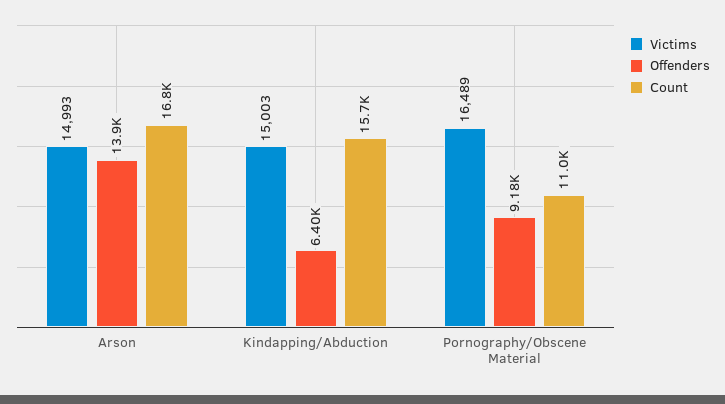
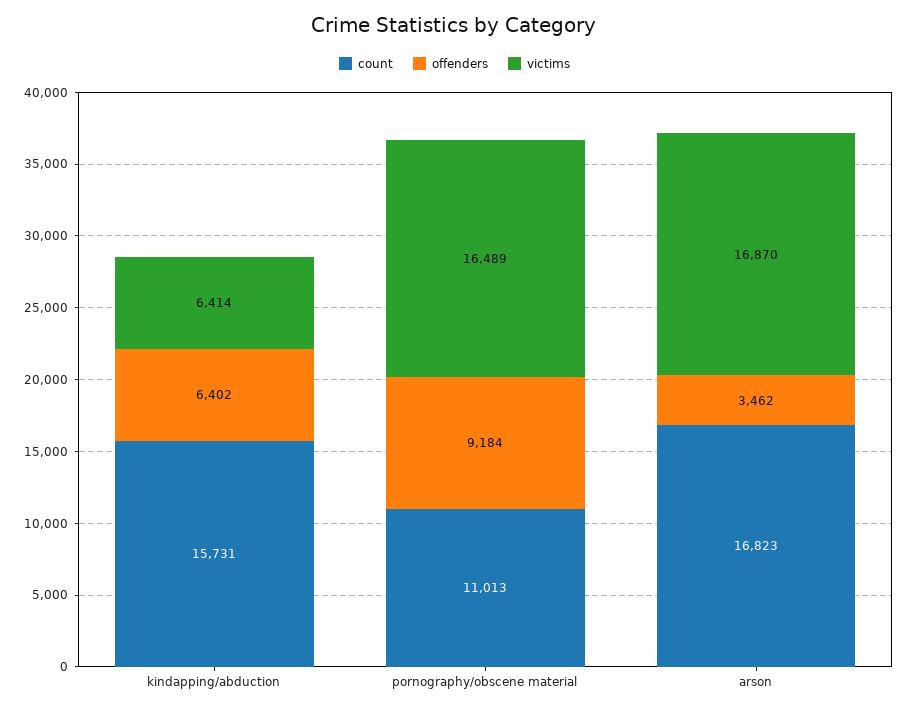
Victims, Arson: 14993 -> 16870
Offenders, Arson: 13900 -> 3462
Victims, Kindapping/Abduction: 15003 -> 6414

